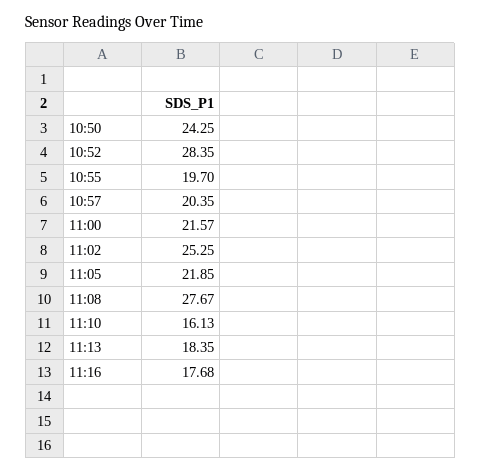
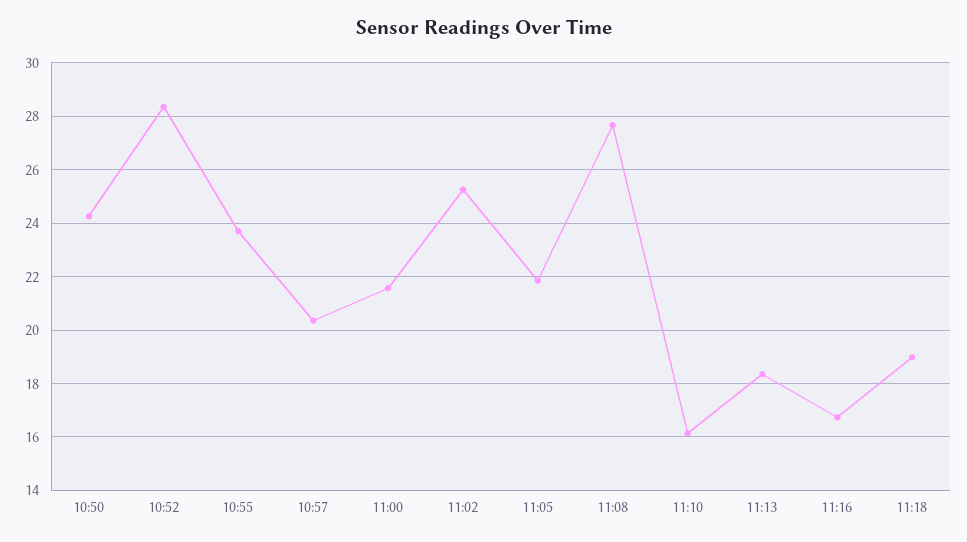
10:55: 19.7 -> 23.75
11:16: 17.68 -> 16.75
11:18: none -> 19

